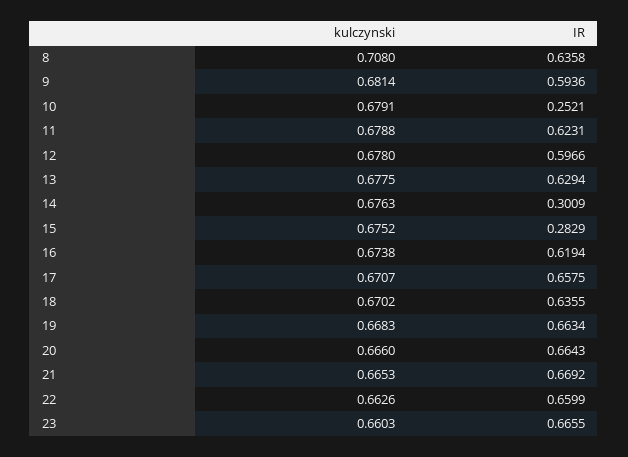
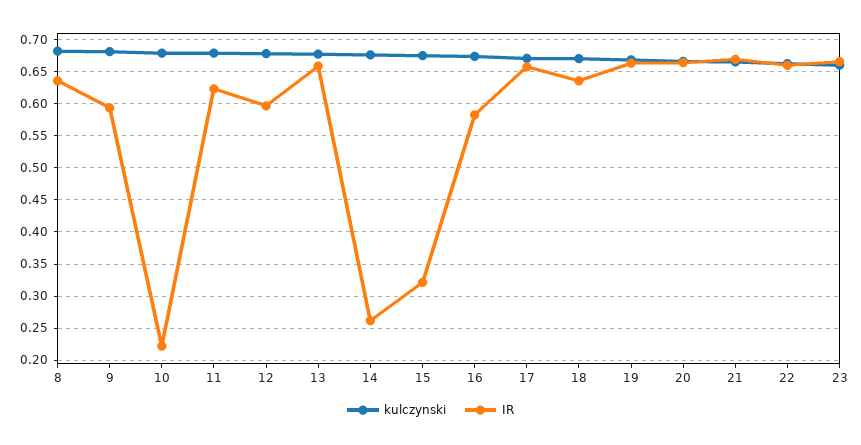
kulczynski, 8: 0.708 -> 0.68
IR, 10: 0.2521 -> 0.22
IR, 13: 0.6294 -> 0.66
IR, 14: 0.3009 -> 0.26
IR, 15: 0.2829 -> 0.32
IR, 16: 0.6194 -> 0.58

